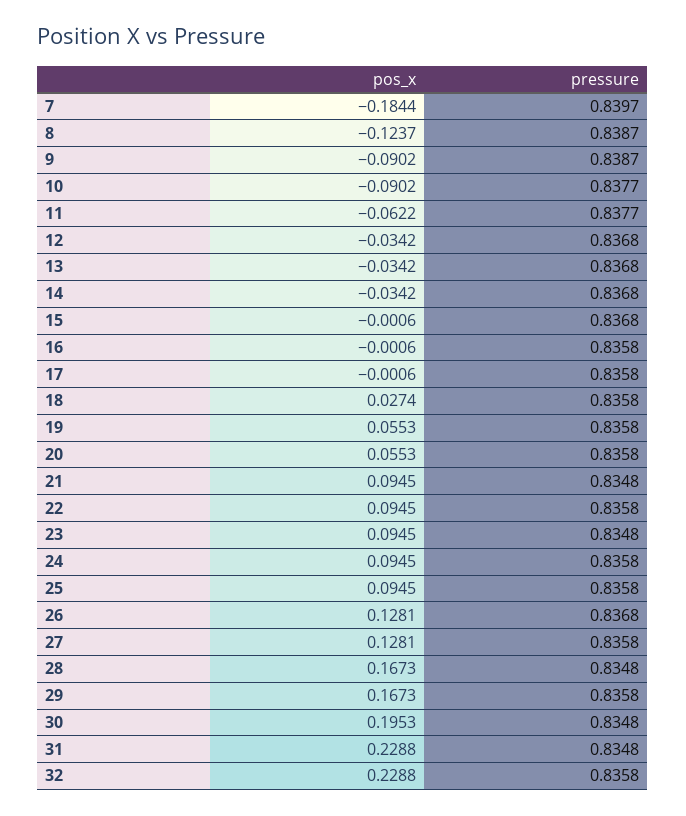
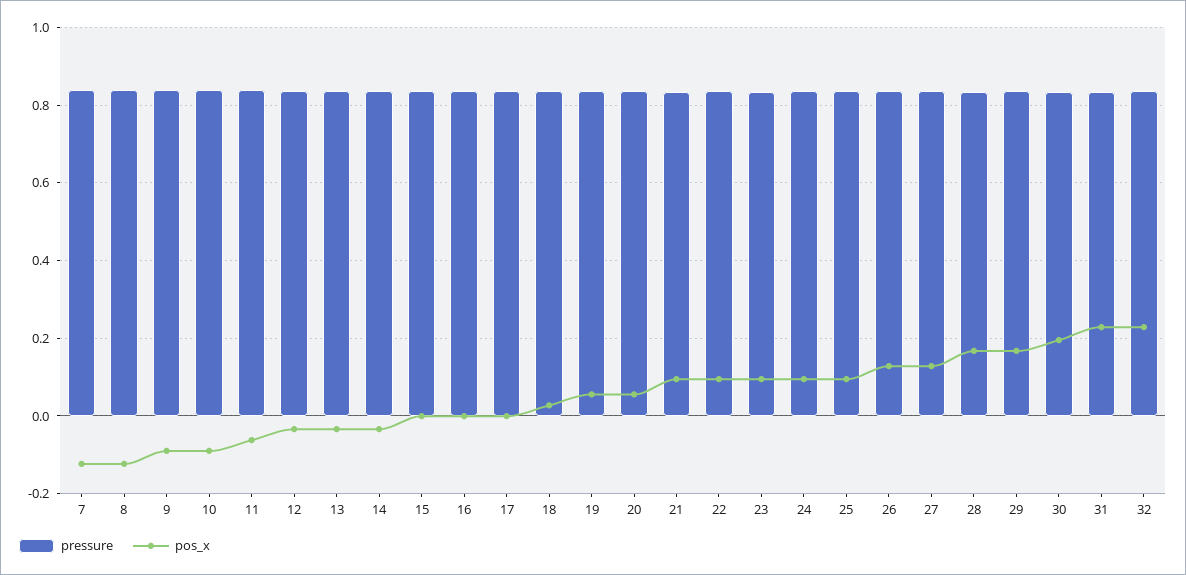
pos_x, 7: -0.1844 -> -0.12

